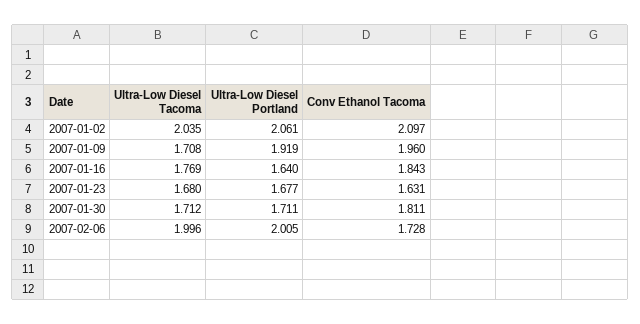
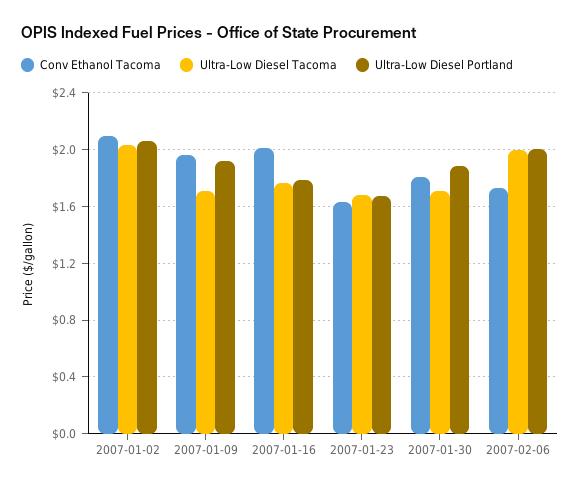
Ultra-Low Diesel Portland, 2007-01-16: 1.64 -> 1.8
Conv Ethanol Tacoma, 2007-01-16: 1.843 -> 2
Ultra-Low Diesel Portland, 2007-01-30: 1.711 -> 1.9

